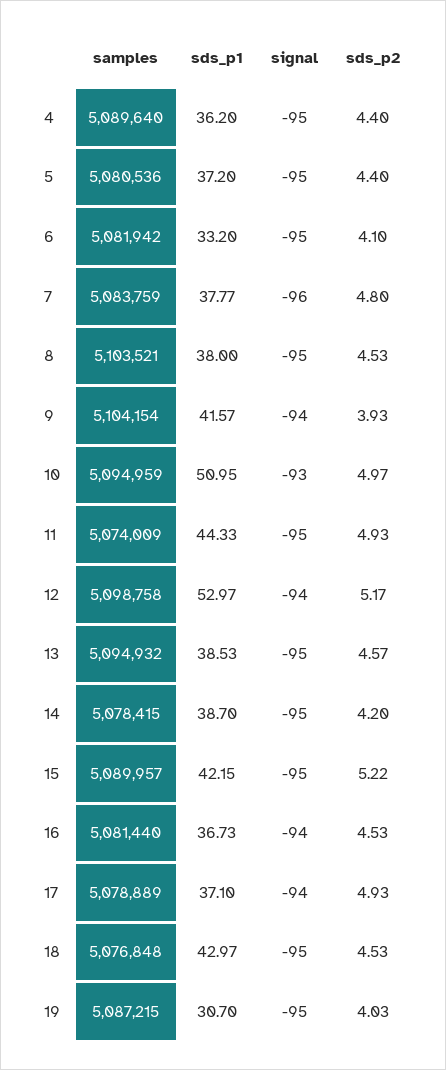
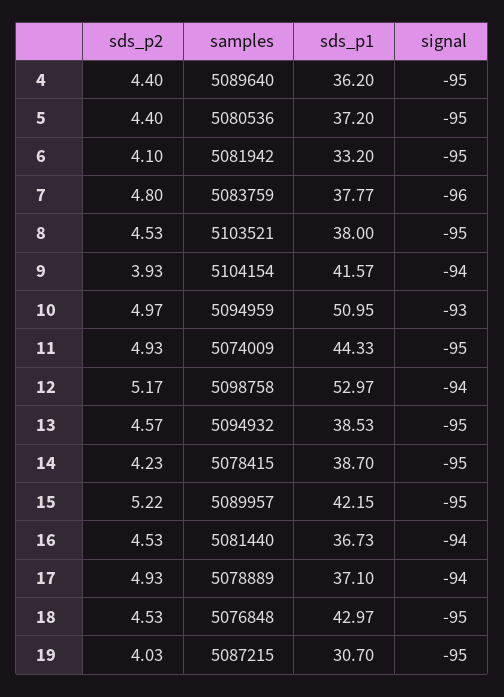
sds_p2, 14: 4.2 -> 4.23

